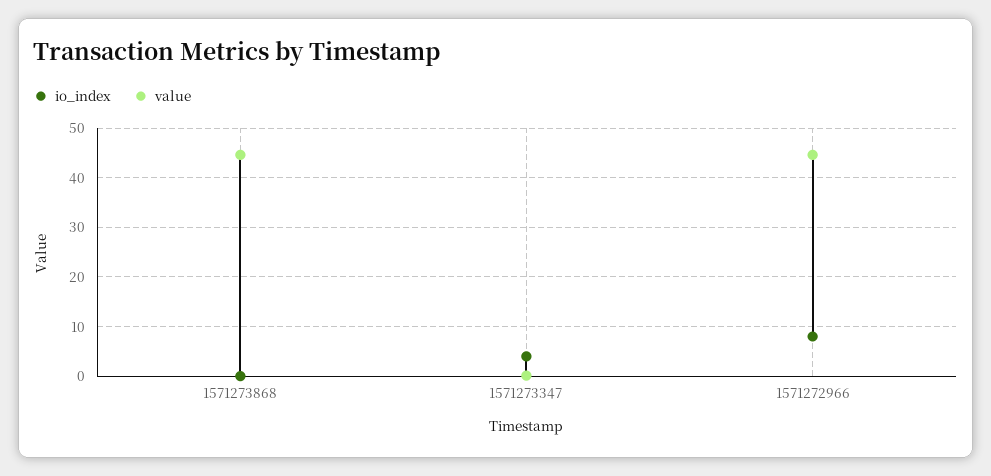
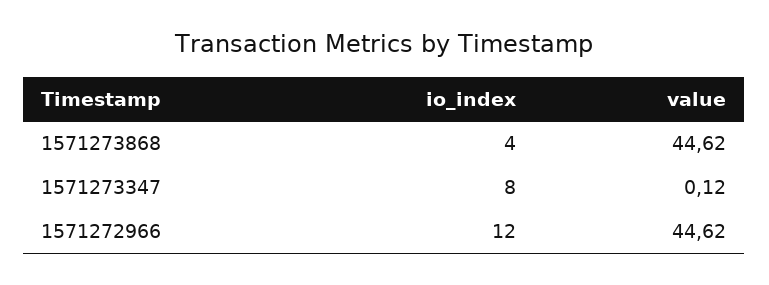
io_index, 1571273868: 0 -> 4
io_index, 1571273347: 4 -> 8
io_index, 1571272966: 8 -> 12

